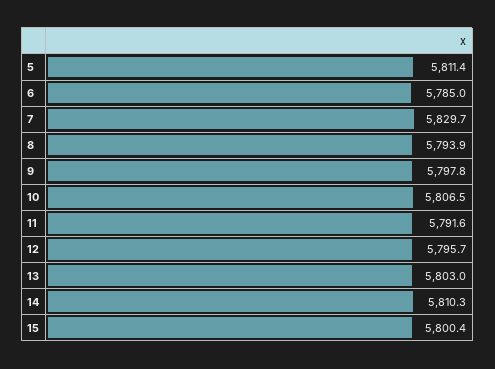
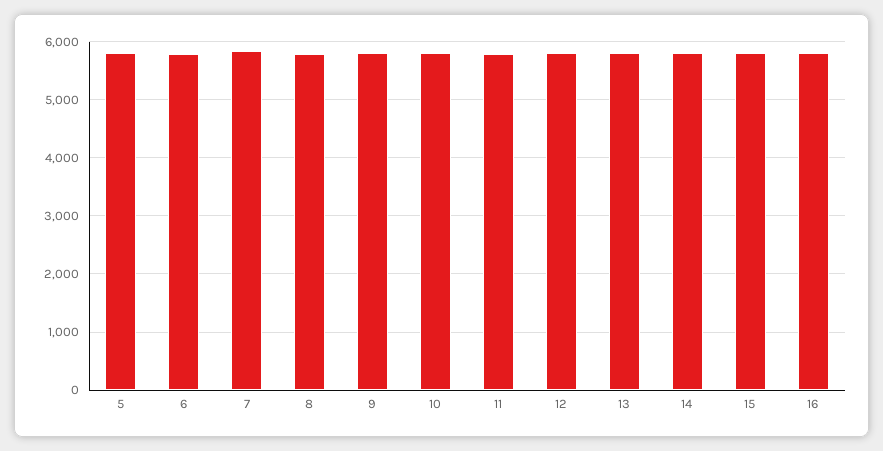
16: none -> 5800

